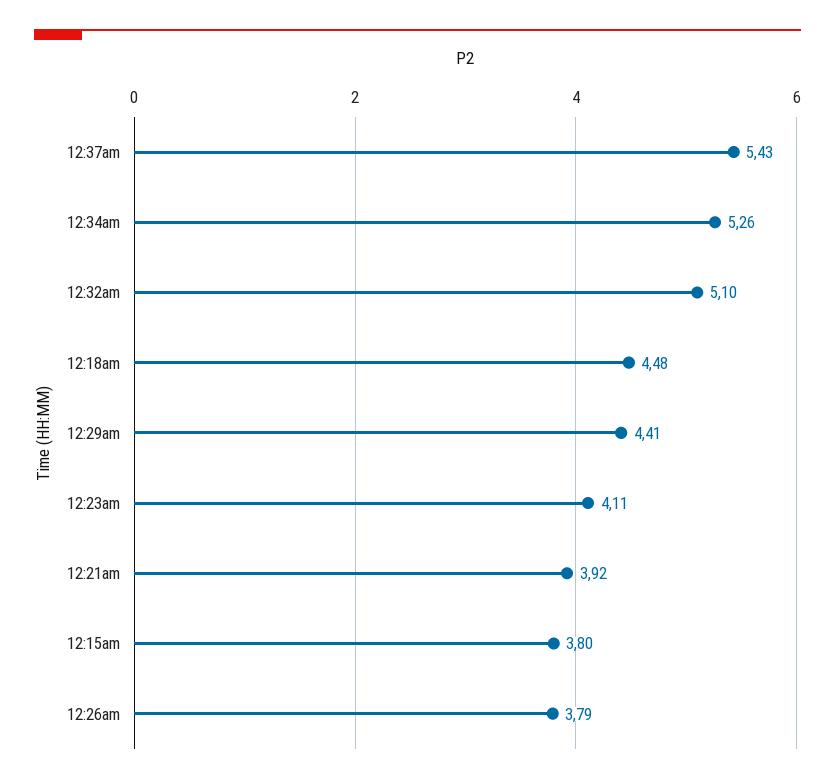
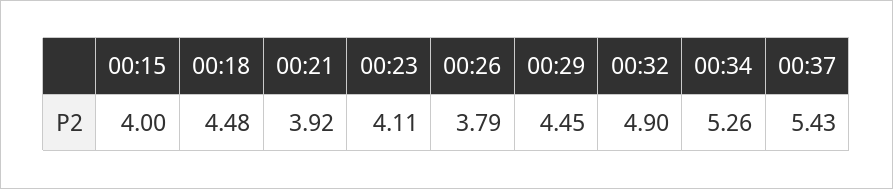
12:32am: 5.1 -> 4.9
12:29am: 4.41 -> 4.45
12:15am: 3.8 -> 4

